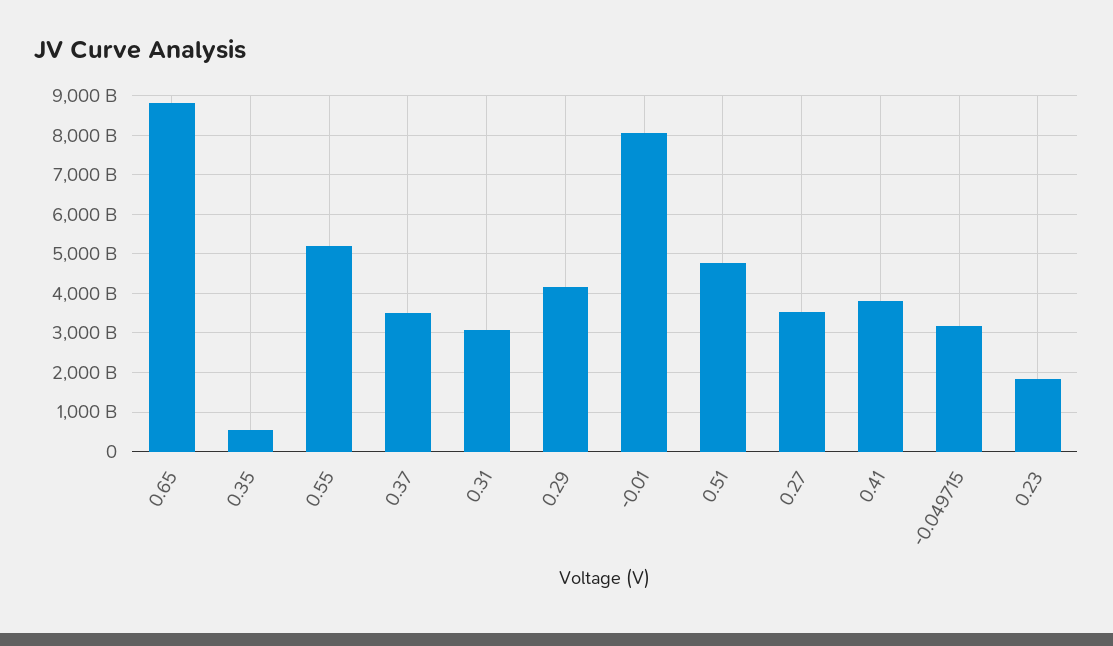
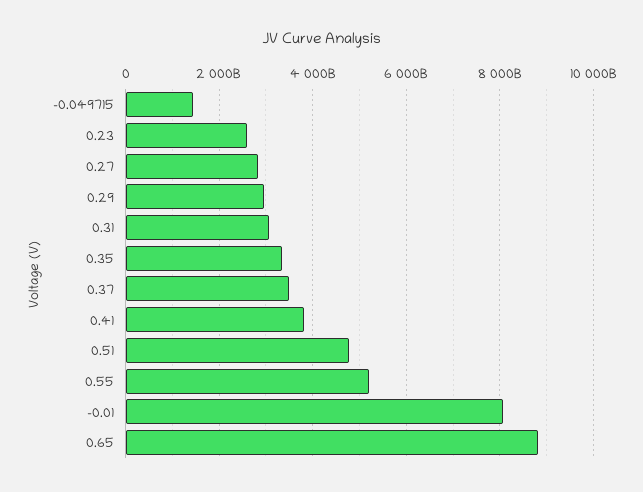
0.35: 600000000000 -> 3400000000000
0.29: 4200000000000 -> 3000000000000
0.27: 3600000000000 -> 2800000000000
-0.049715: 3200000000000 -> 1400000000000
0.23: 1800000000000 -> 2600000000000

